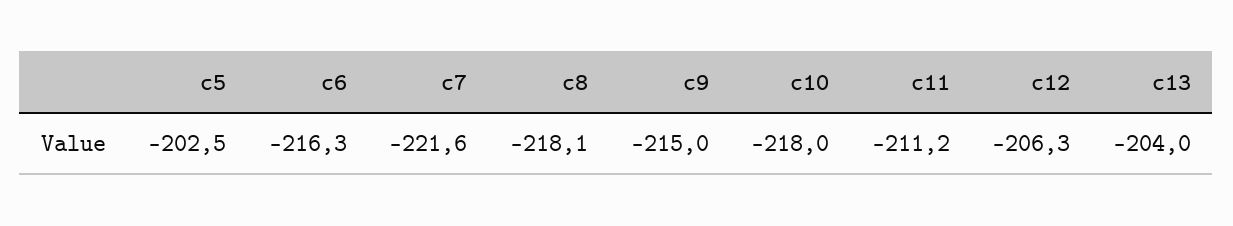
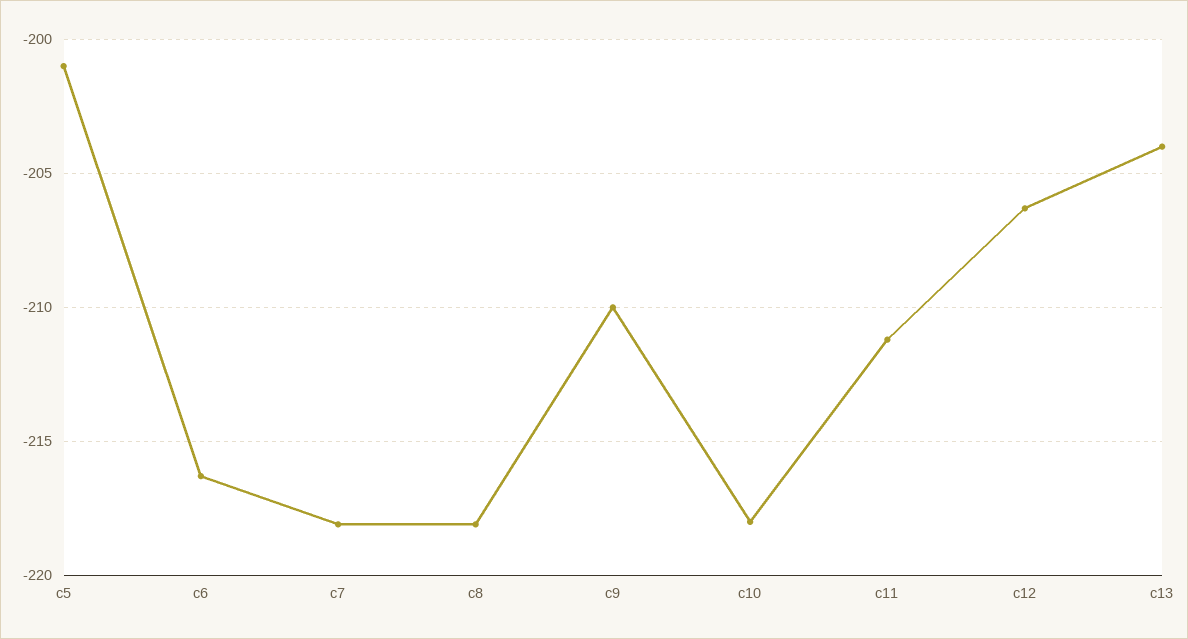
c5: -202.5 -> -201
c7: -221.6 -> -218
c9: -215 -> -210

